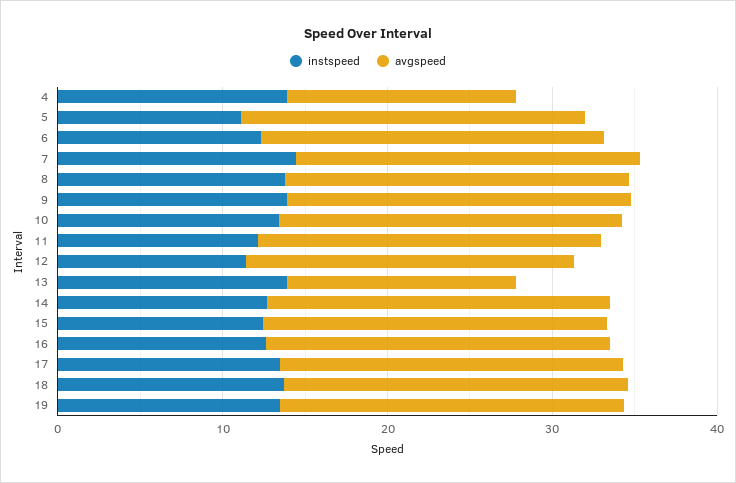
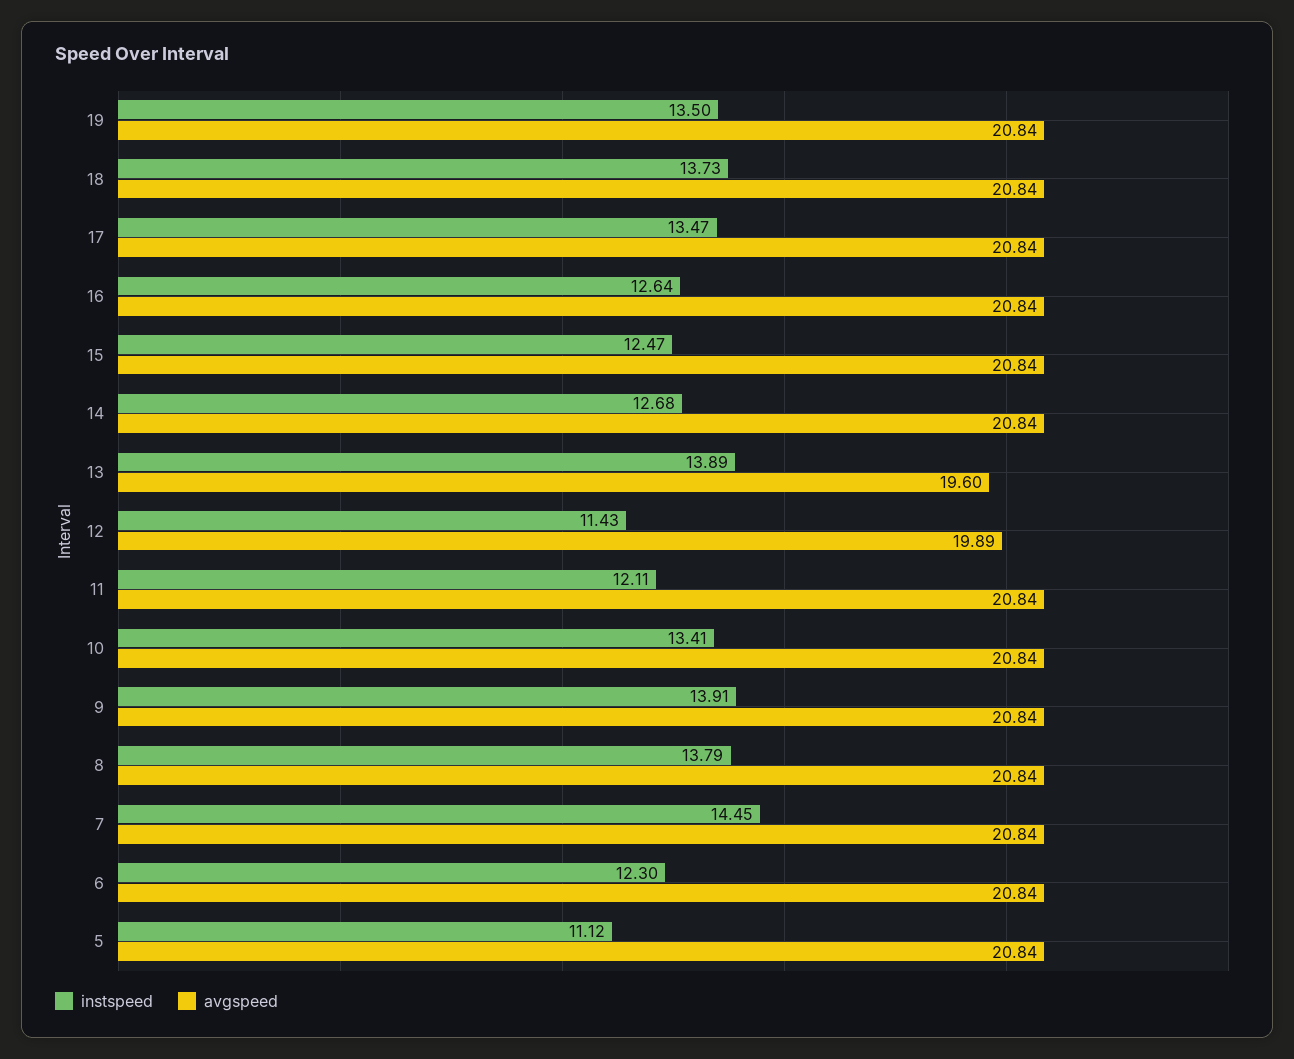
instspeed, 4: 14 -> none
avgspeed, 4: 14 -> none
avgspeed, 13: 14 -> 19.6

